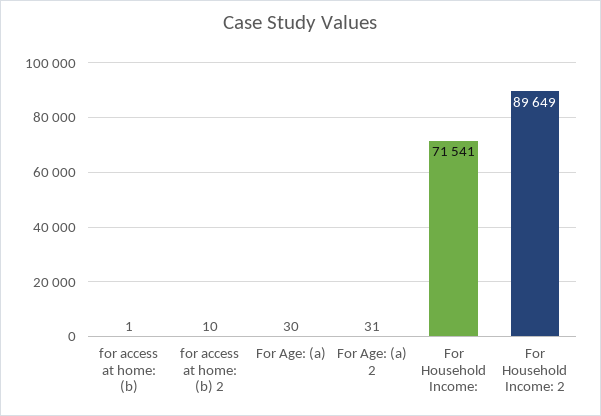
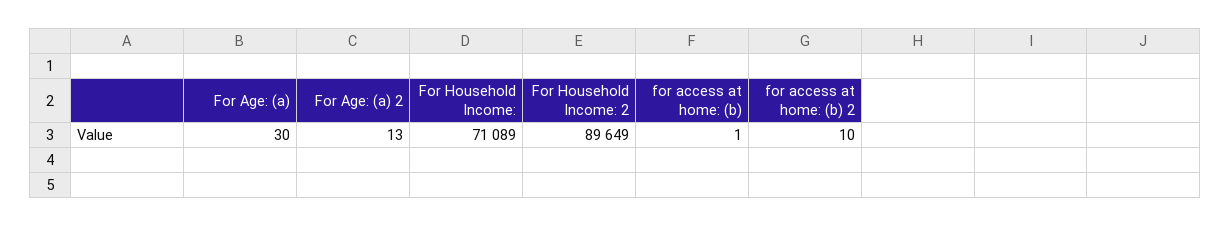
For Age: (a) 2: 31 -> 13
For Household Income:: 71541 -> 71089

